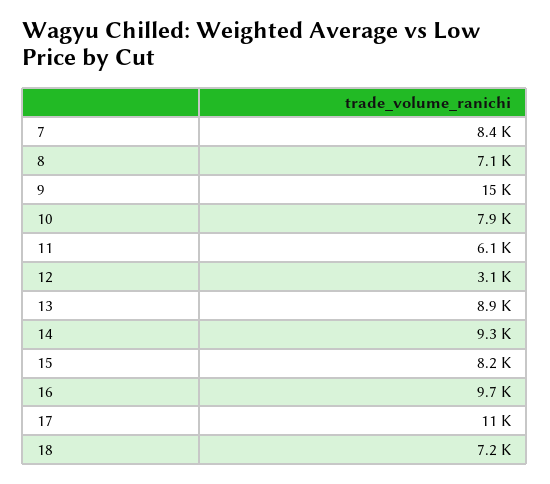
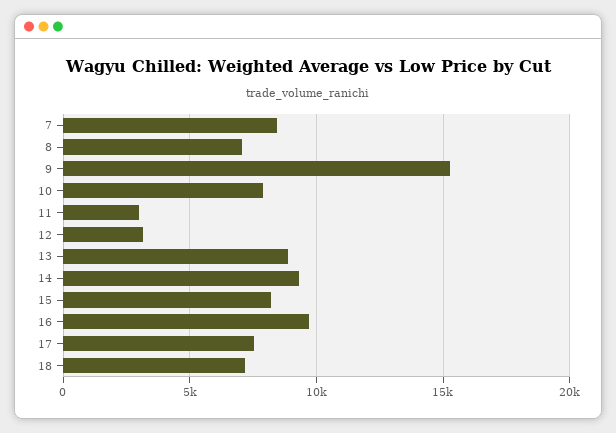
11: 6100 -> 3000
17: 11000 -> 7500

